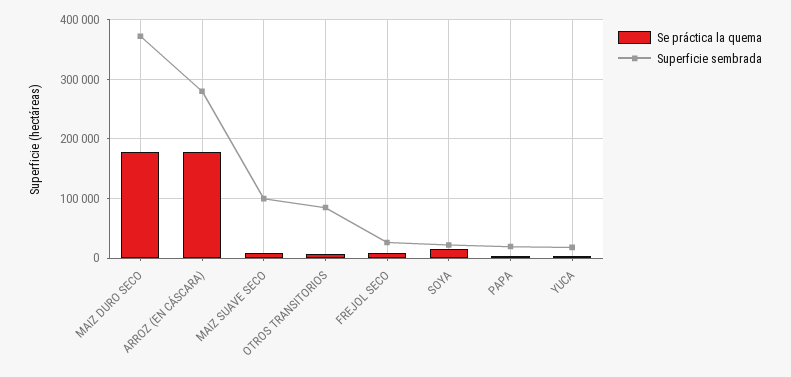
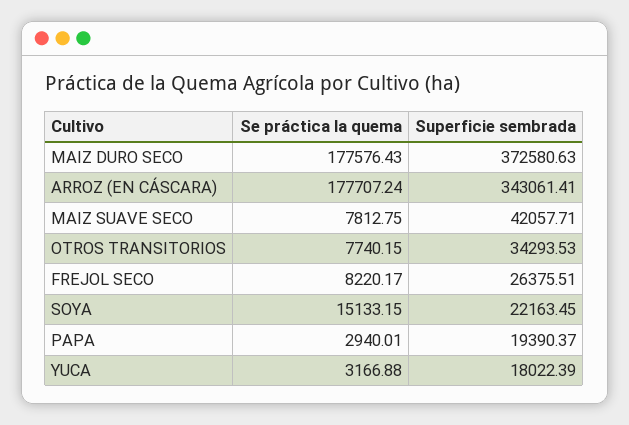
Superficie sembrada, ARROZ (EN CÁSCARA): 280000 -> 343061.41
Superficie sembrada, MAIZ SUAVE SECO: 100000 -> 42057.71
Superficie sembrada, OTROS TRANSITORIOS: 80000 -> 34293.53

